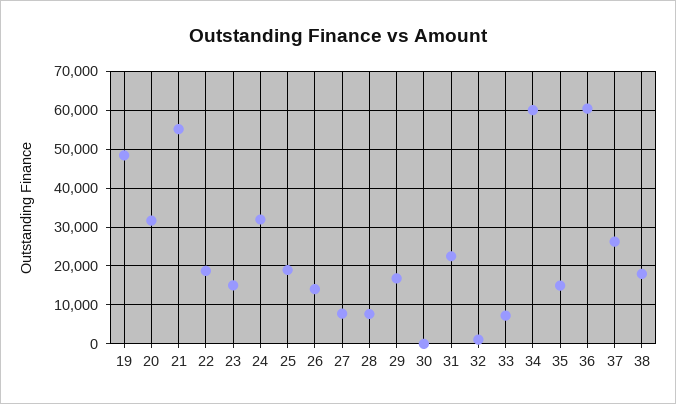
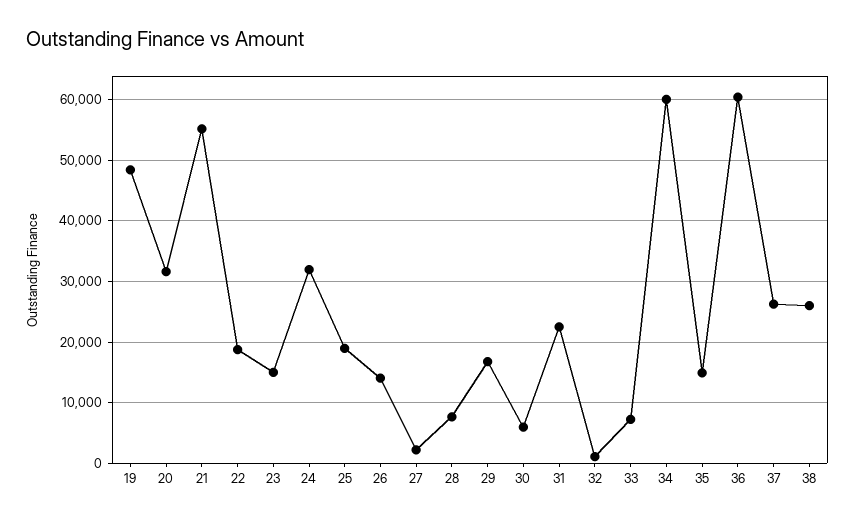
27: 8000 -> 2000
30: 0 -> 6000
38: 18000 -> 26000

